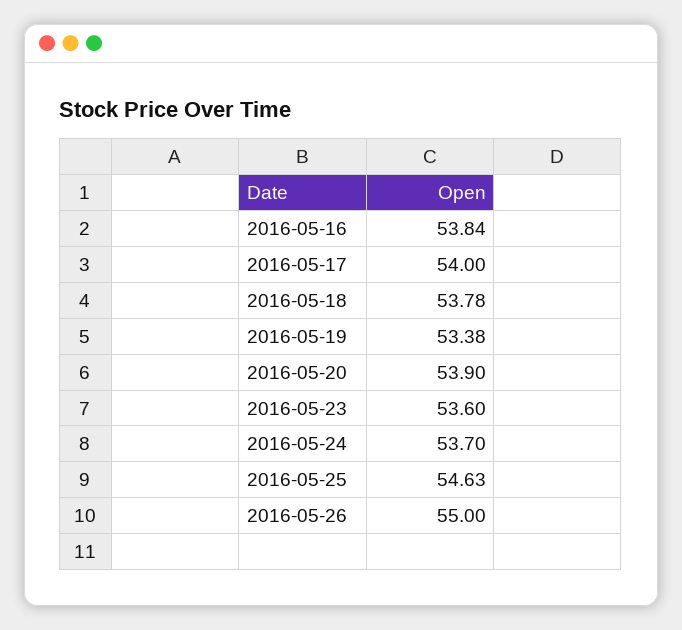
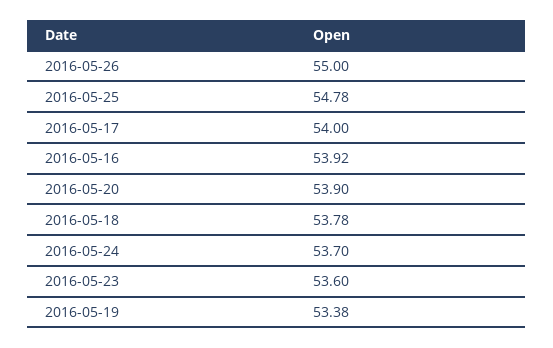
2016-05-16: 53.84 -> 53.92
2016-05-25: 54.63 -> 54.78

